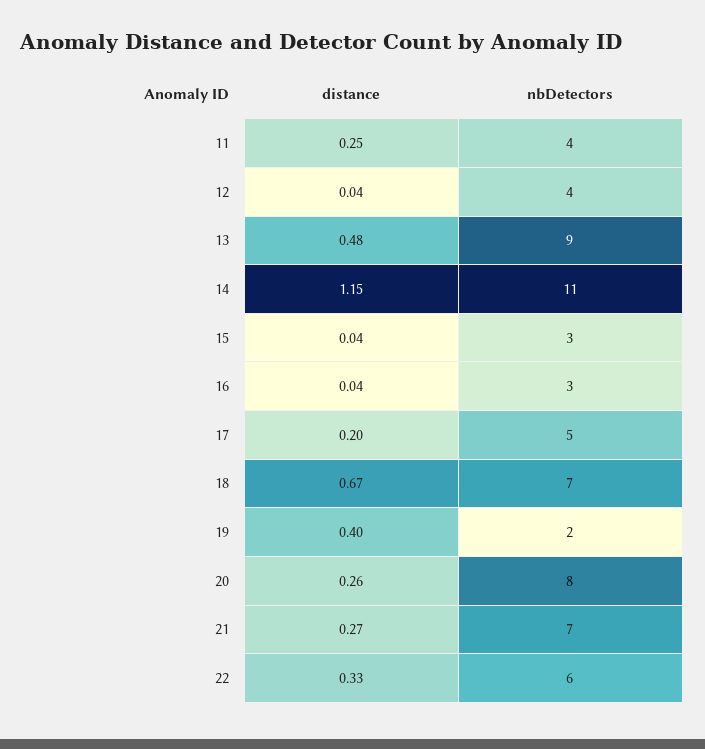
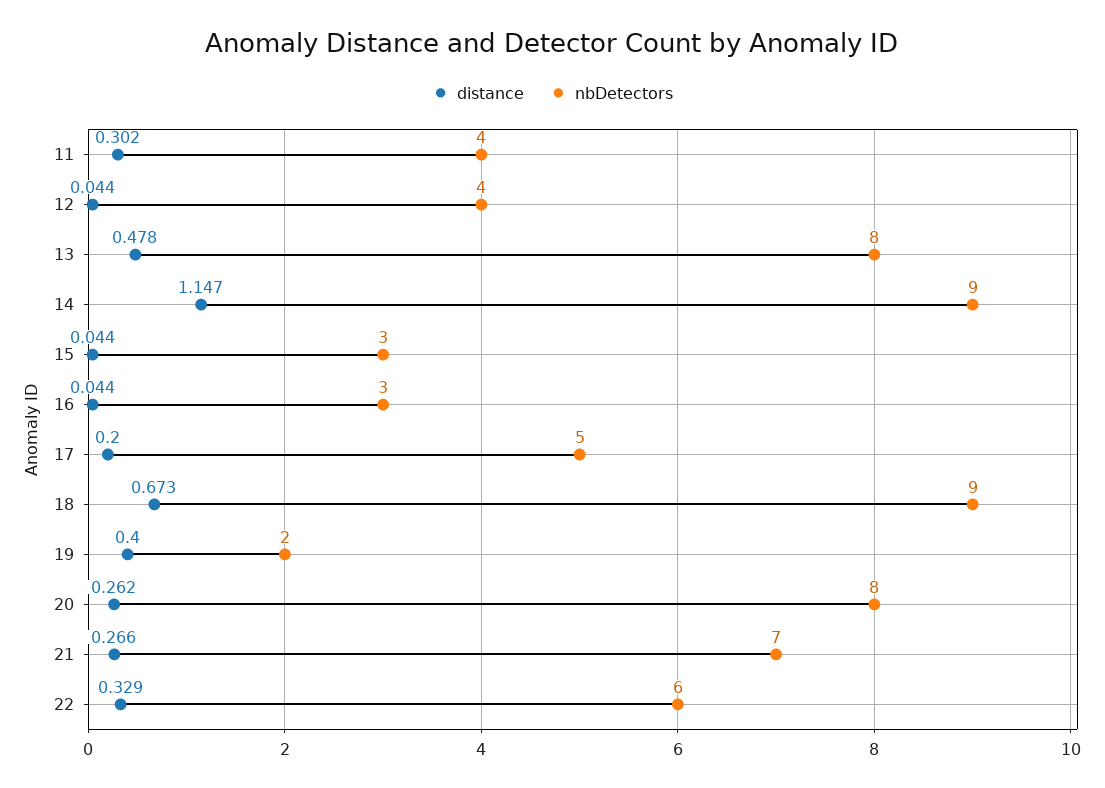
distance, 11: 0.25 -> 0.302
nbDetectors, 13: 9 -> 8
nbDetectors, 14: 11 -> 9
nbDetectors, 18: 7 -> 9

